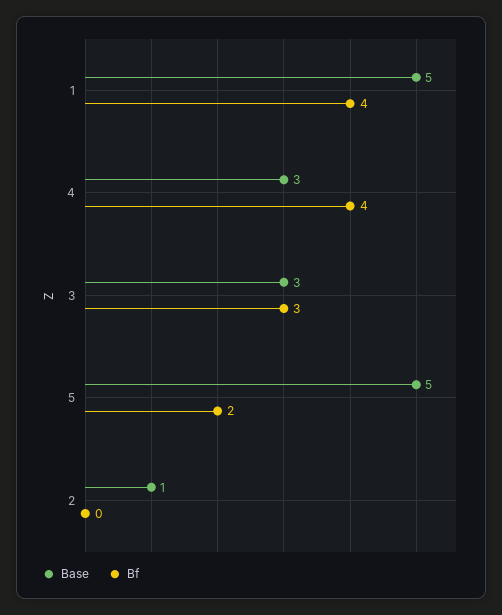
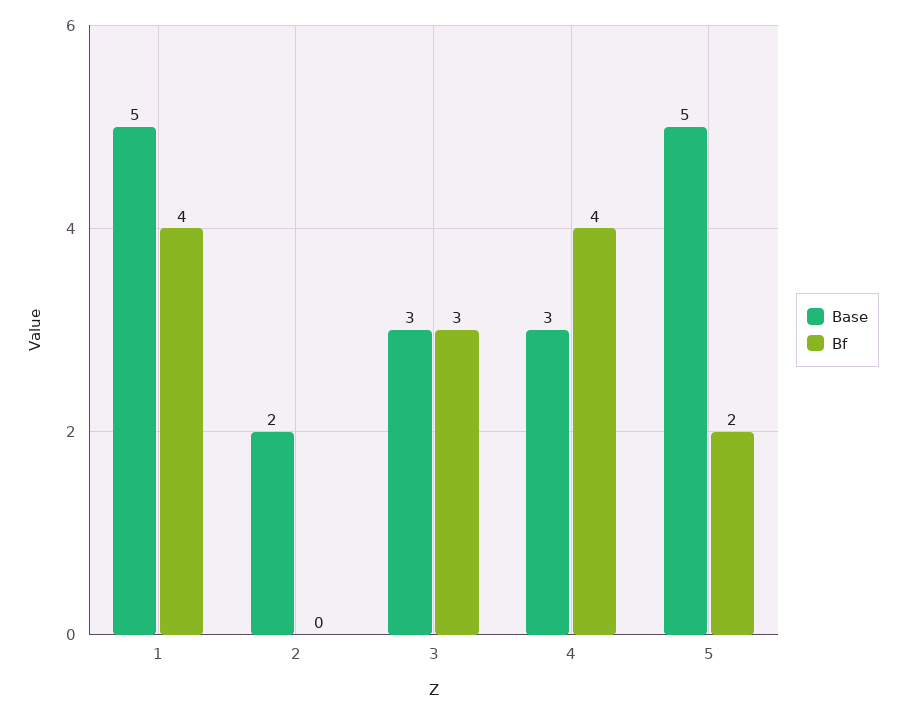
Base, 2: 1 -> 2

